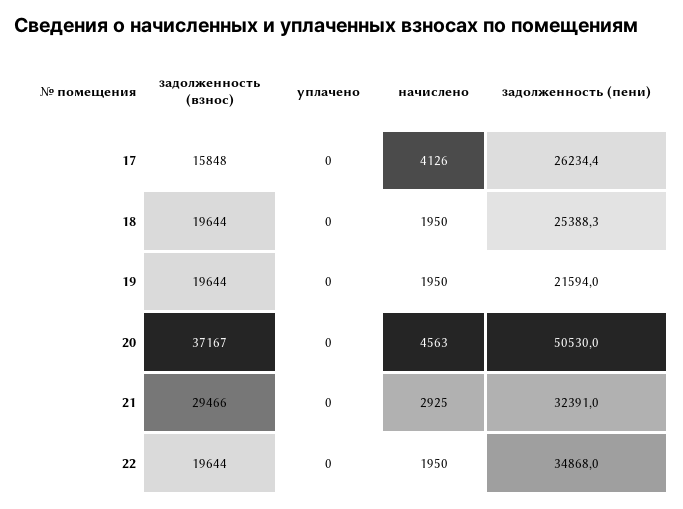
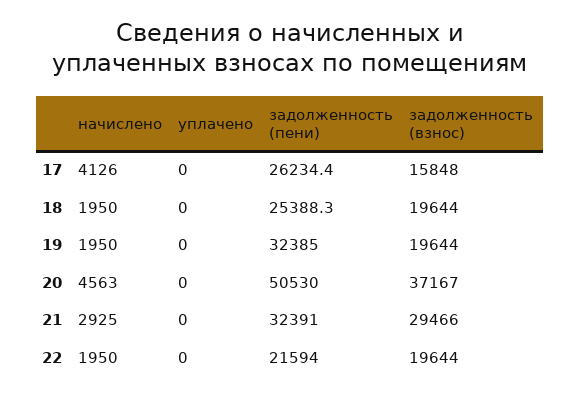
задолженность (пени), 19: 21594 -> 32385
задолженность (пени), 22: 34868 -> 21594

